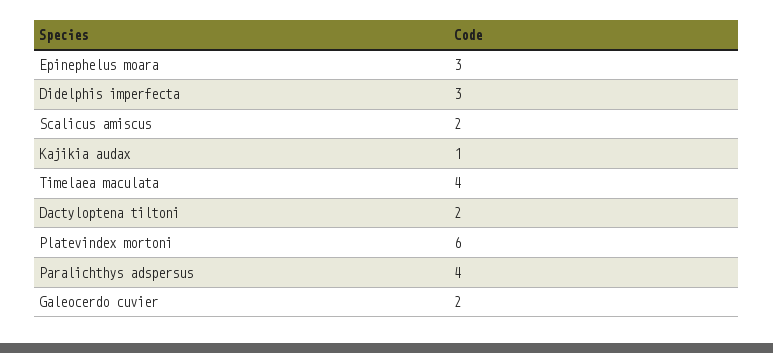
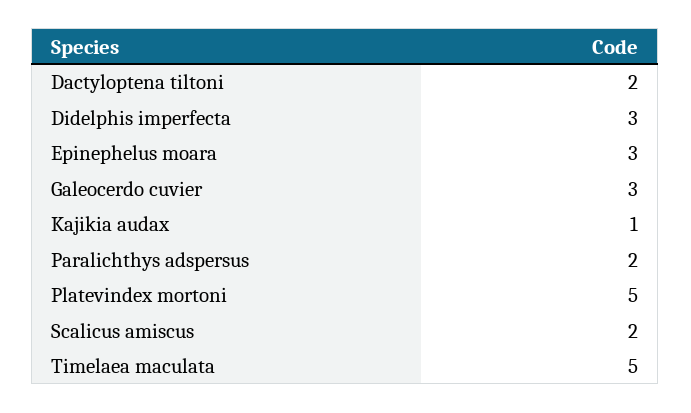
Timelaea maculata: 4 -> 5
Platevindex mortoni: 6 -> 5
Paralichthys adspersus: 4 -> 2
Galeocerdo cuvier: 2 -> 3

